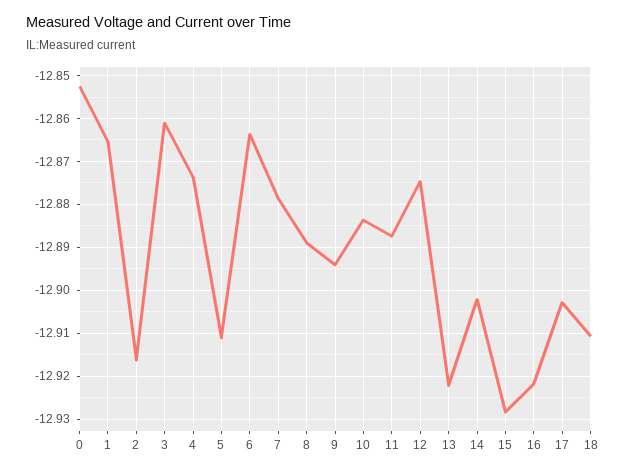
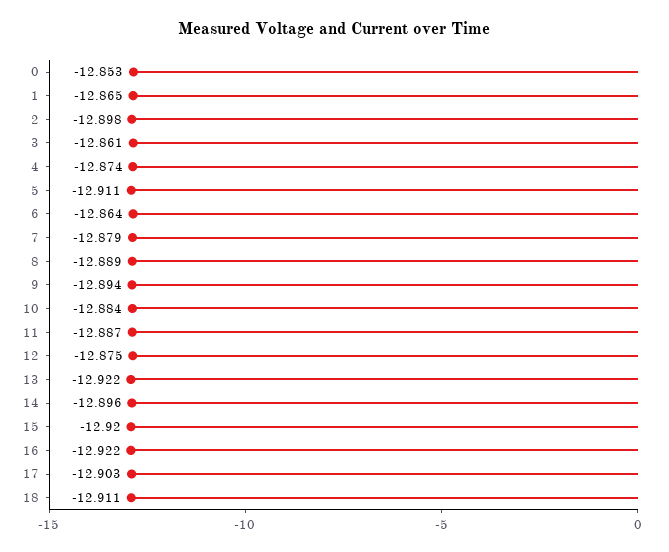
2: -12.916 -> -12.898
14: -12.902 -> -12.896
15: -12.928 -> -12.92

